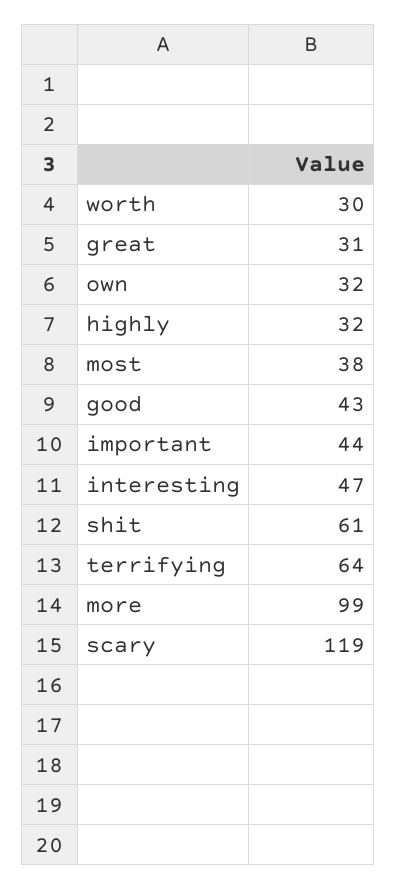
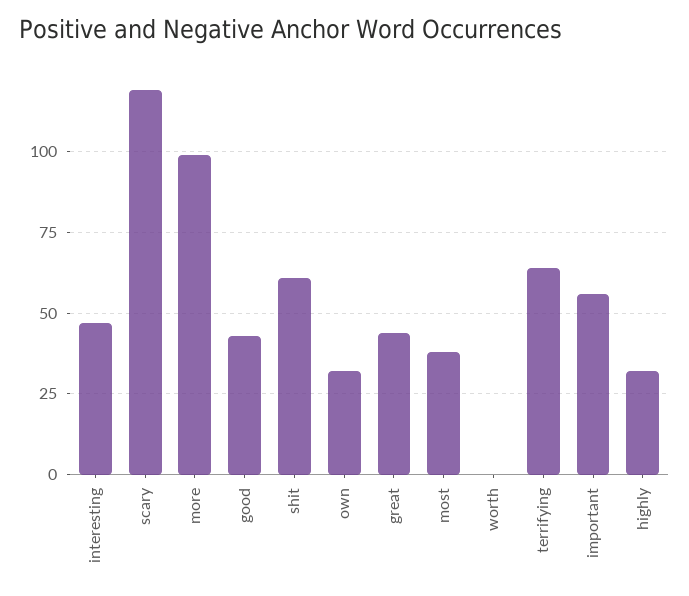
worth: 30 -> 0
great: 31 -> 45
important: 44 -> 55

